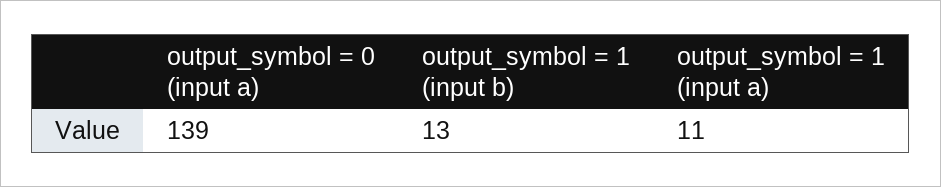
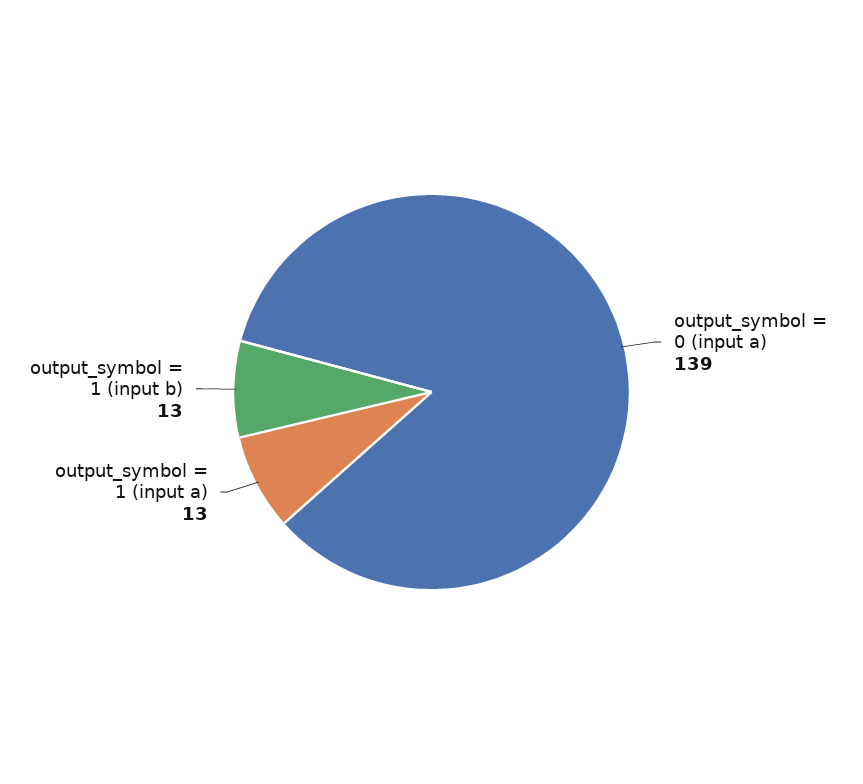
output_symbol = 1 (input a): 11 -> 13

